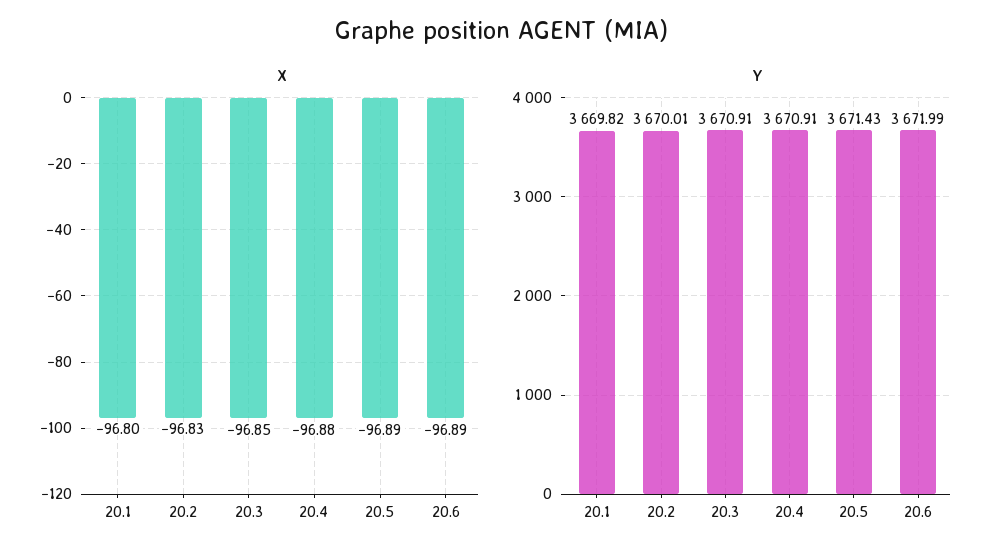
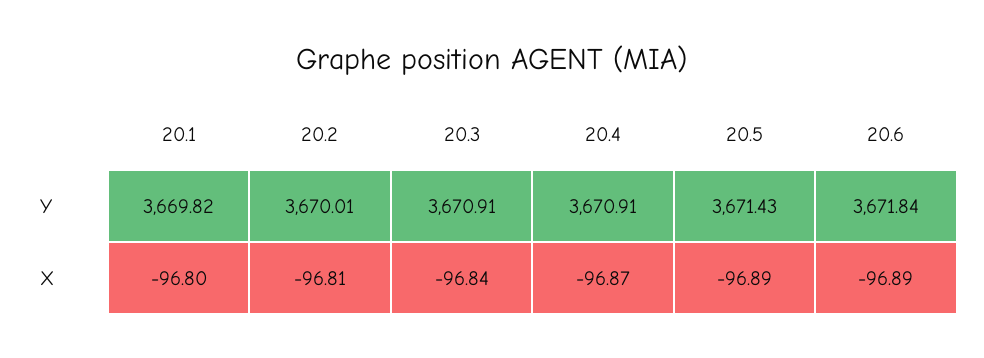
X, 20.2: -96.83 -> -96.81
X, 20.3: -96.85 -> -96.84
X, 20.4: -96.88 -> -96.87
Y, 20.6: 3671.99 -> 3671.84

